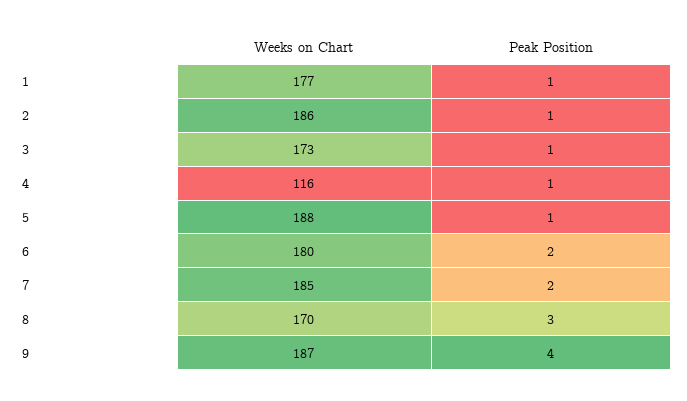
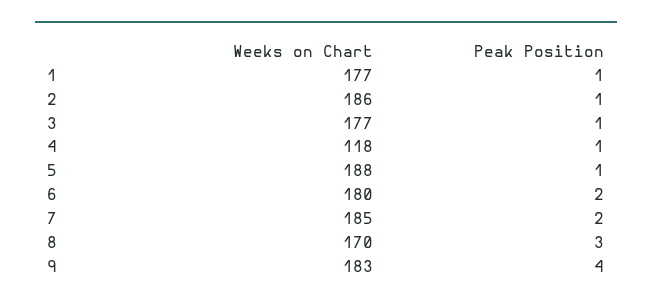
Weeks on Chart, 3: 173 -> 177
Weeks on Chart, 4: 116 -> 118
Weeks on Chart, 9: 187 -> 183

